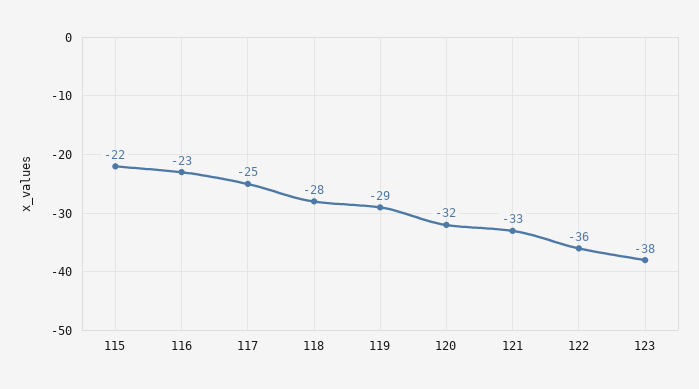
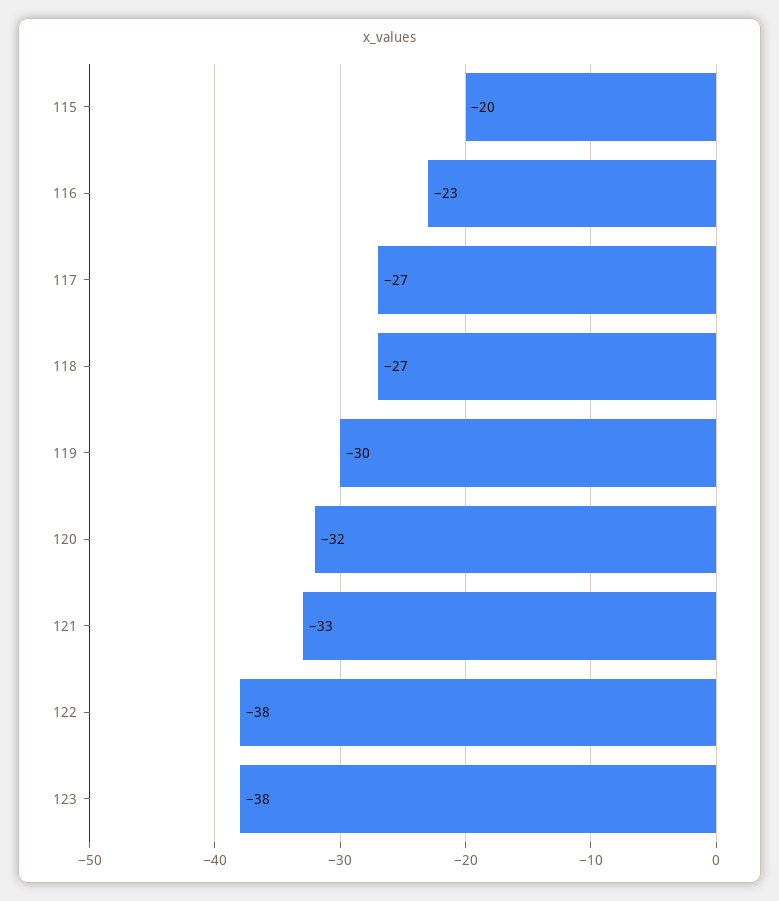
115: -22 -> -20
117: -25 -> -27
118: -28 -> -27
119: -29 -> -30
122: -36 -> -38

